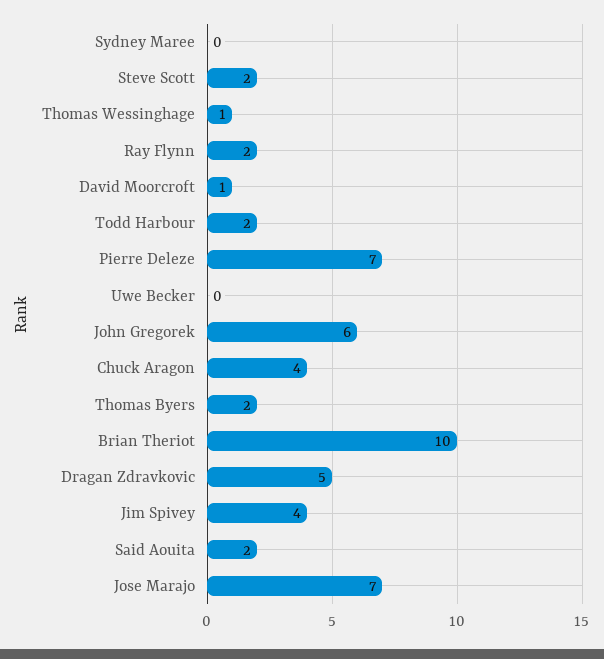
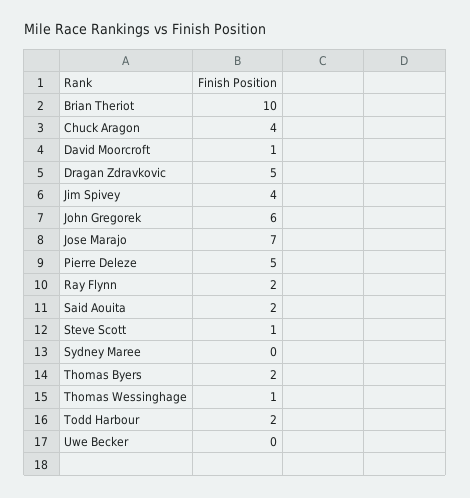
Steve Scott: 2 -> 1
Pierre Deleze: 7 -> 5

